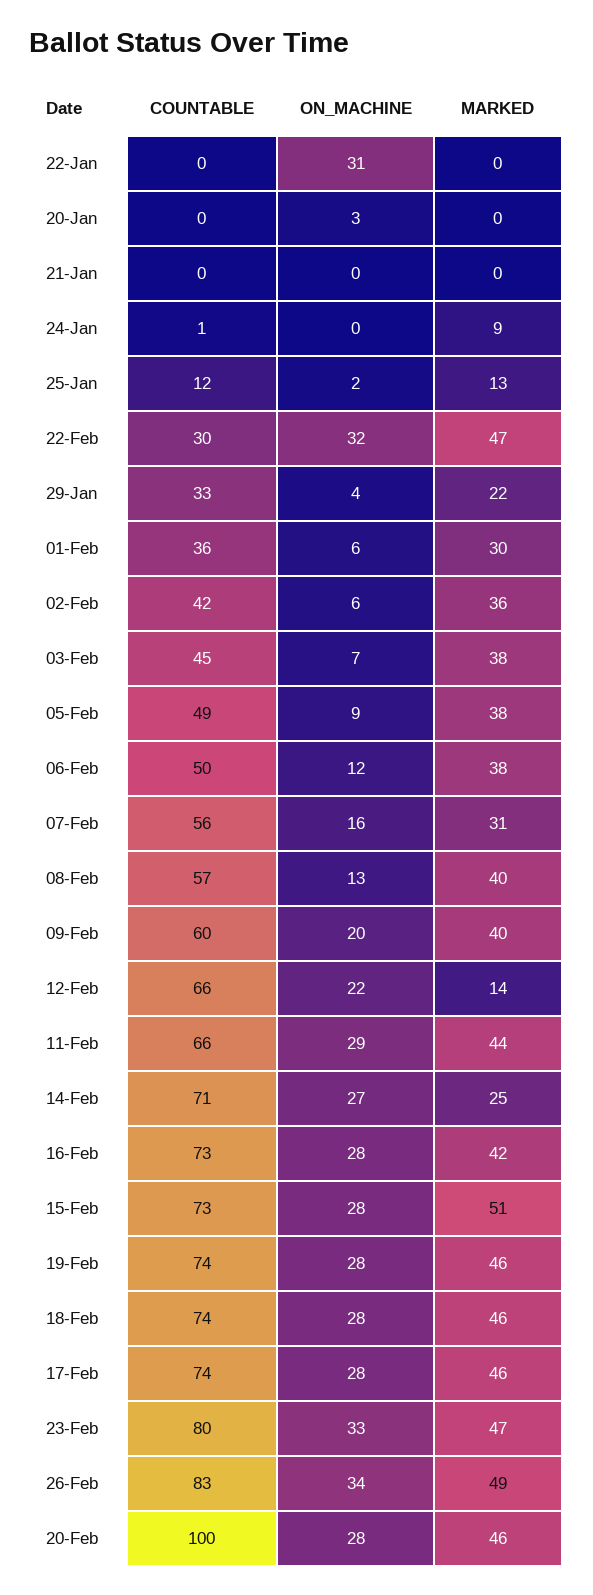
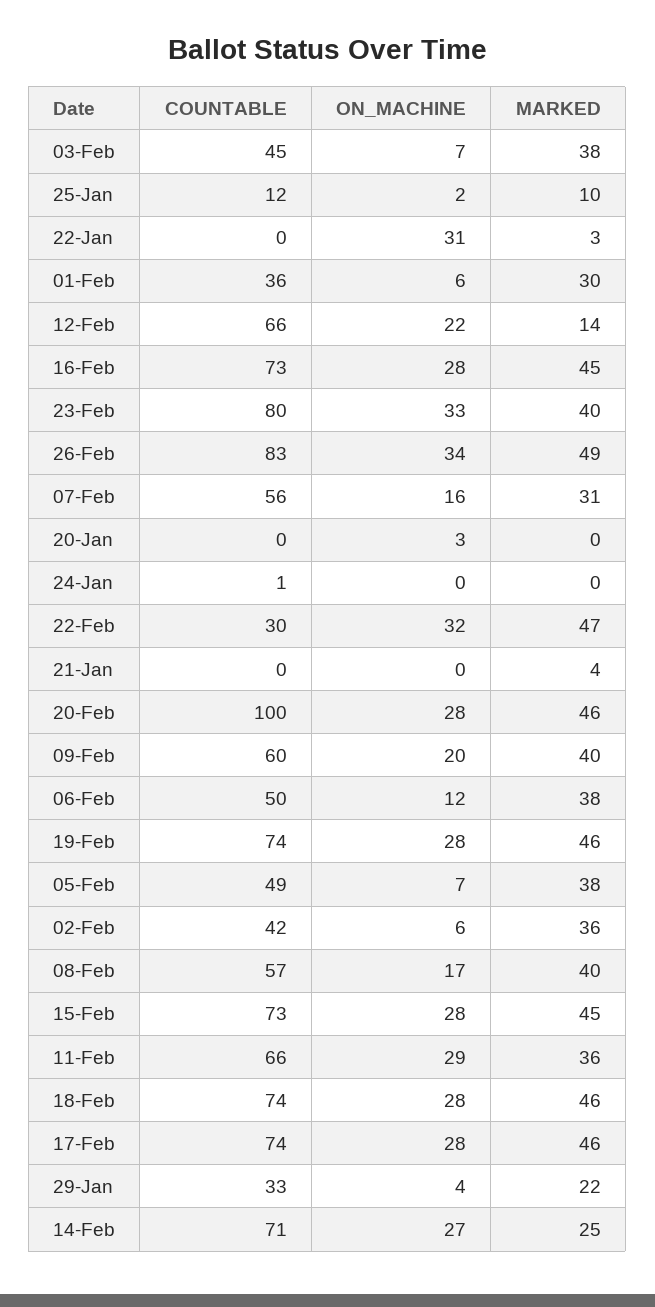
MARKED, 22-Jan: 0 -> 3
MARKED, 21-Jan: 0 -> 4
MARKED, 24-Jan: 9 -> 0
MARKED, 25-Jan: 13 -> 10
ON_MACHINE, 05-Feb: 9 -> 7
ON_MACHINE, 08-Feb: 13 -> 17
MARKED, 11-Feb: 44 -> 36
MARKED, 16-Feb: 42 -> 45
MARKED, 15-Feb: 51 -> 45
MARKED, 23-Feb: 47 -> 40

